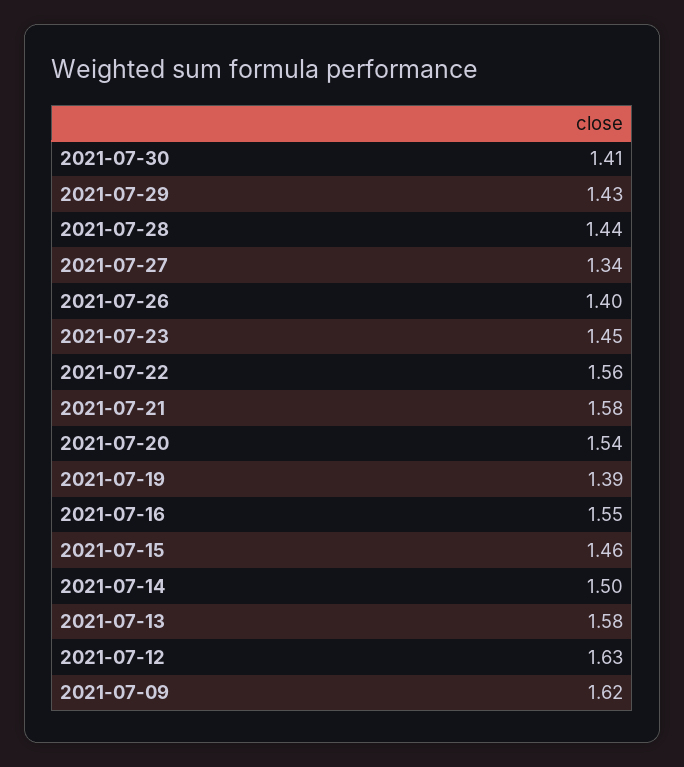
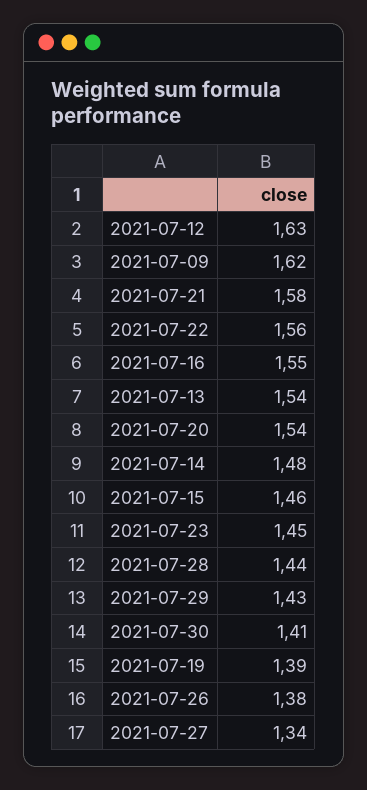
2021-07-26: 1.4 -> 1.38
2021-07-14: 1.5 -> 1.48
2021-07-13: 1.58 -> 1.54

